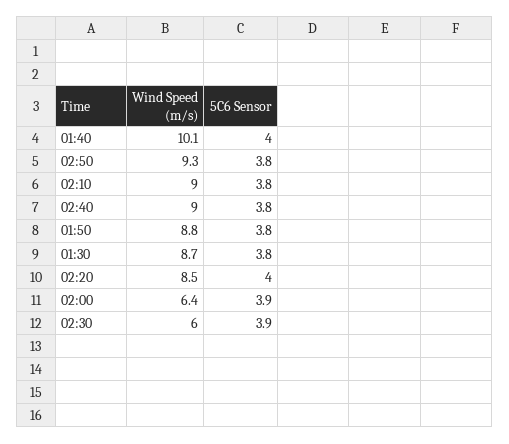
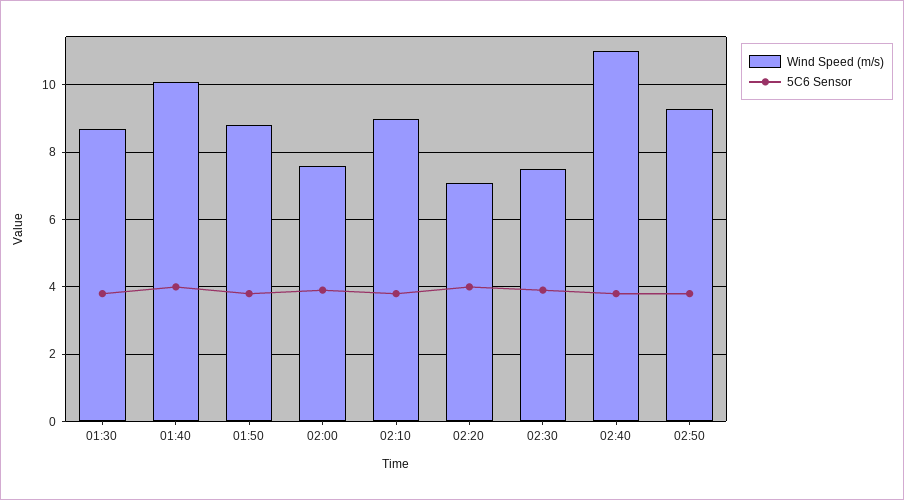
Wind Speed (m/s), 02:40: 9 -> 11
Wind Speed (m/s), 02:20: 8.5 -> 7
Wind Speed (m/s), 02:00: 6.4 -> 7.5
Wind Speed (m/s), 02:30: 6 -> 7.5

